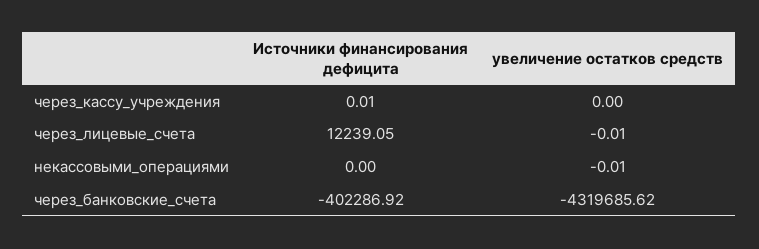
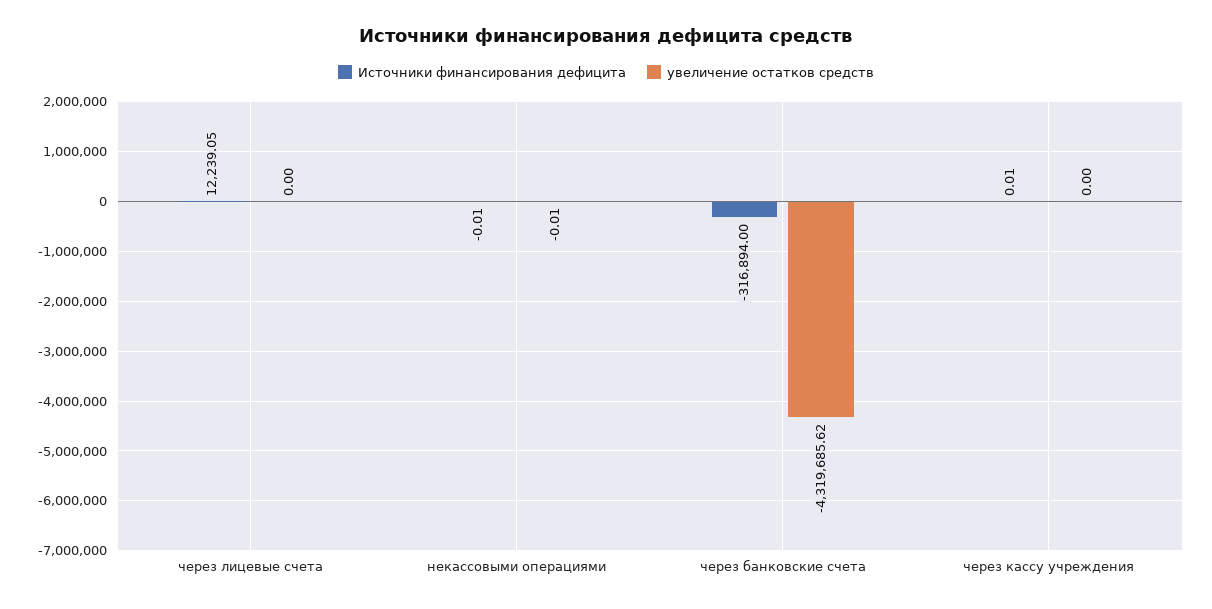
увеличение остатков средств, через_лицевые_счета: -0.01 -> 0
Источники финансирования дефицита, некассовыми_операциями: 0 -> -0.01
Источники финансирования дефицита, через_банковские_счета: -402286.92 -> -316894

